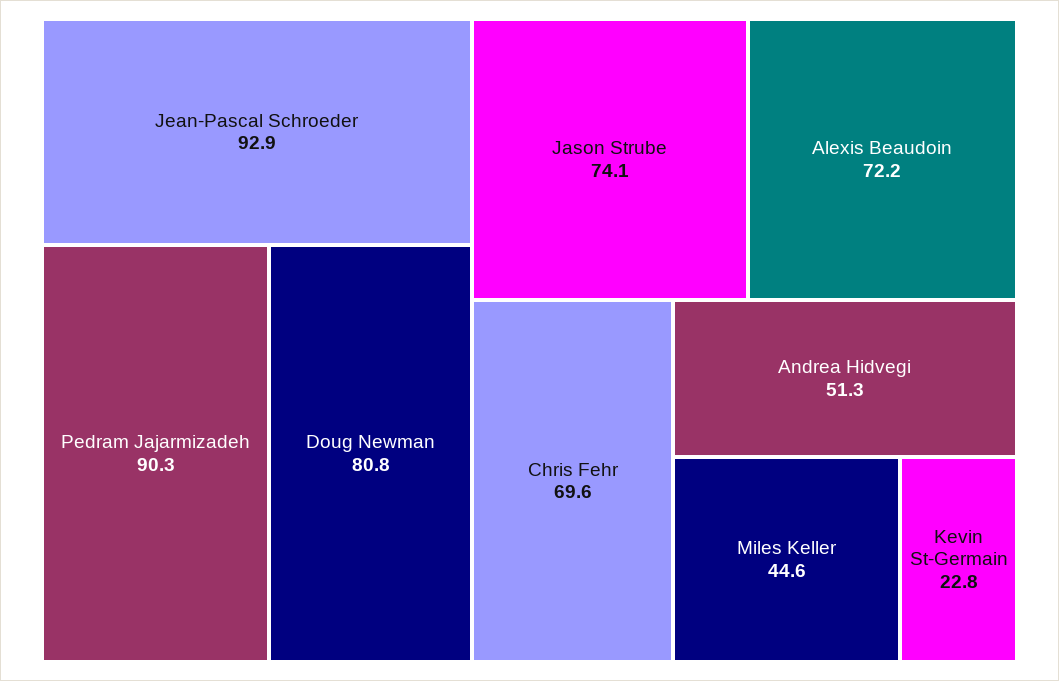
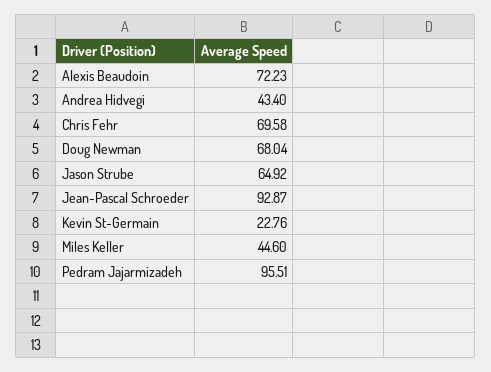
Pedram Jajarmizadeh: 90.3 -> 95.51
Doug Newman: 80.8 -> 68.04
Jason Strube: 74.1 -> 64.92
Andrea Hidvegi: 51.3 -> 43.4

